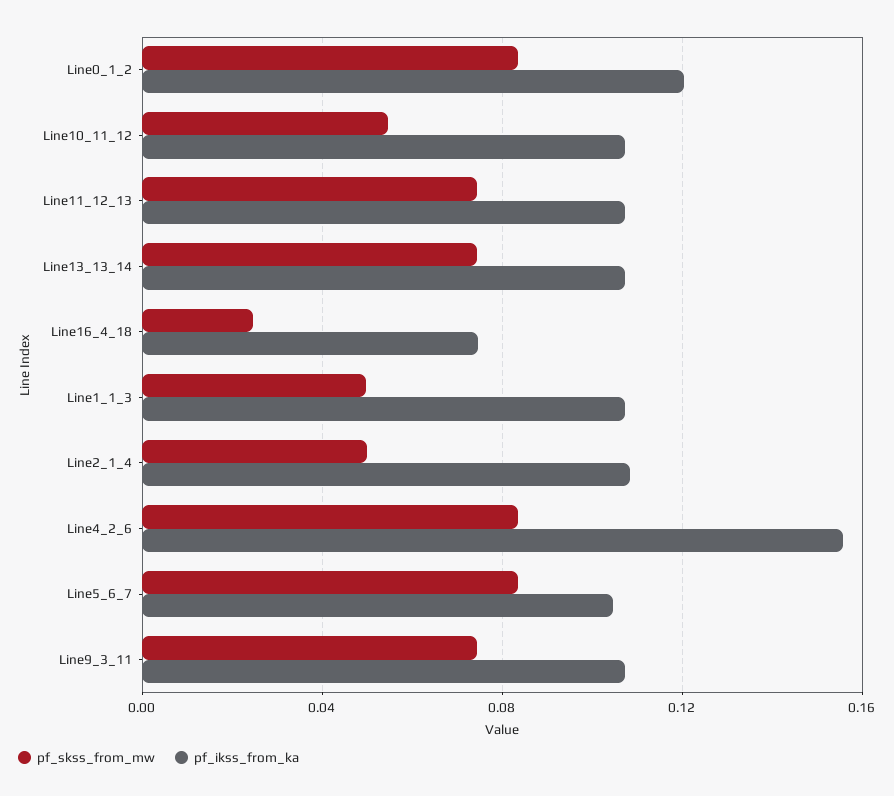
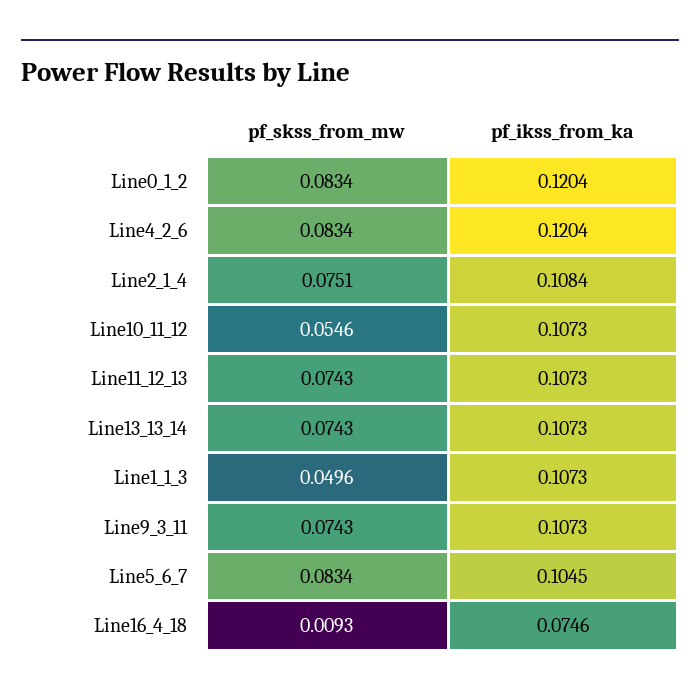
pf_skss_from_mw, Line16_4_18: 0.025 -> 0.0093
pf_skss_from_mw, Line2_1_4: 0.05 -> 0.0751
pf_ikss_from_ka, Line4_2_6: 0.155 -> 0.1204

